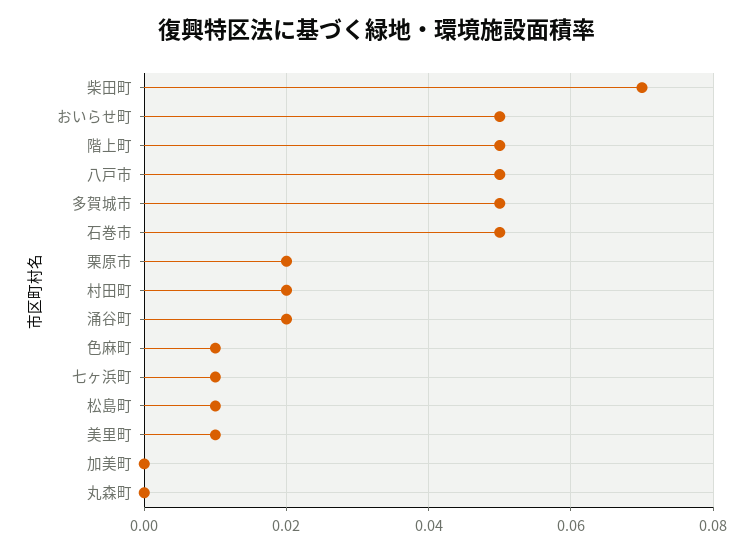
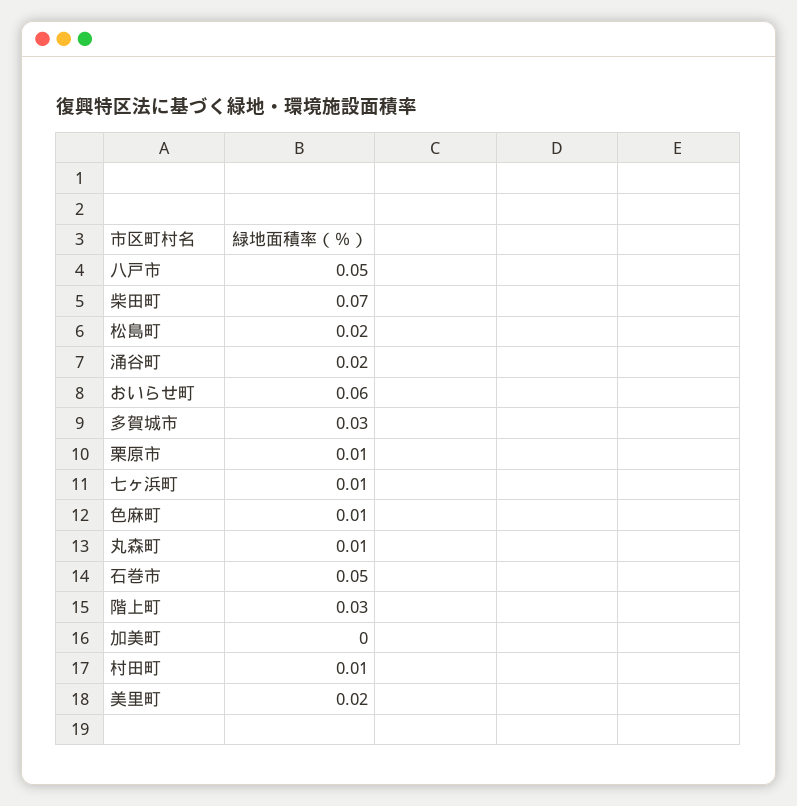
おいらせ町: 0.05 -> 0.06
階上町: 0.05 -> 0.03
多賀城市: 0.05 -> 0.03
栗原市: 0.02 -> 0.01
村田町: 0.02 -> 0.01
松島町: 0.01 -> 0.02
美里町: 0.01 -> 0.02
丸森町: 0 -> 0.01

